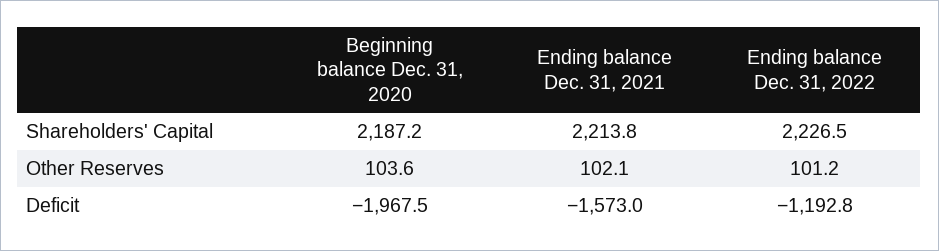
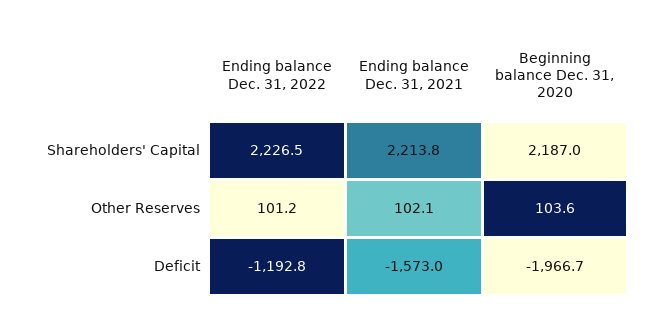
Beginning balance Dec. 31, 2020, Shareholders' Capital: 2187.2 -> 2187
Beginning balance Dec. 31, 2020, Deficit: -1967.5 -> -1966.7

